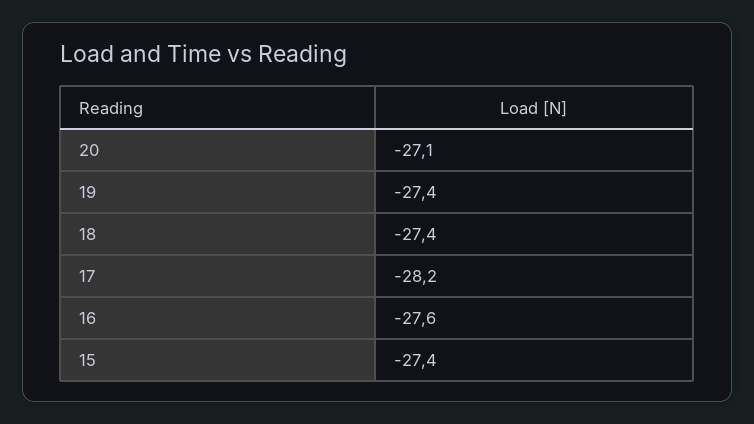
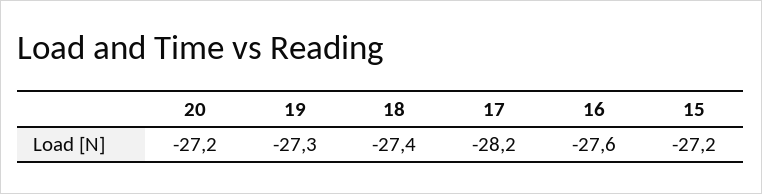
20: -27.1 -> -27.2
19: -27.4 -> -27.3
15: -27.4 -> -27.2

